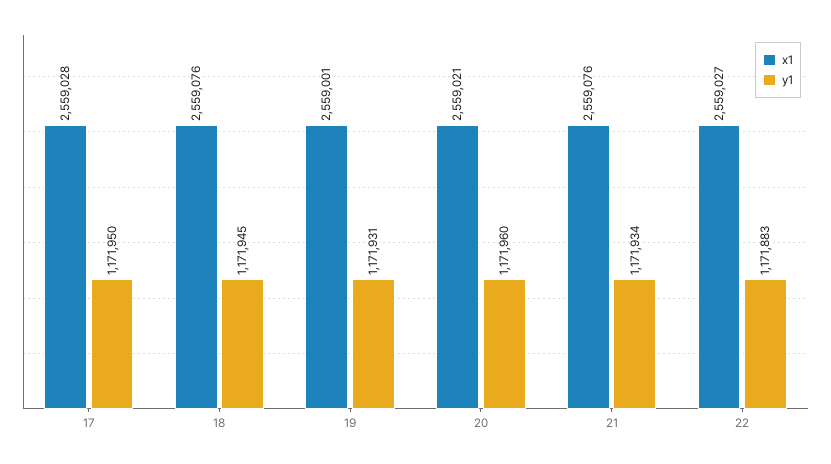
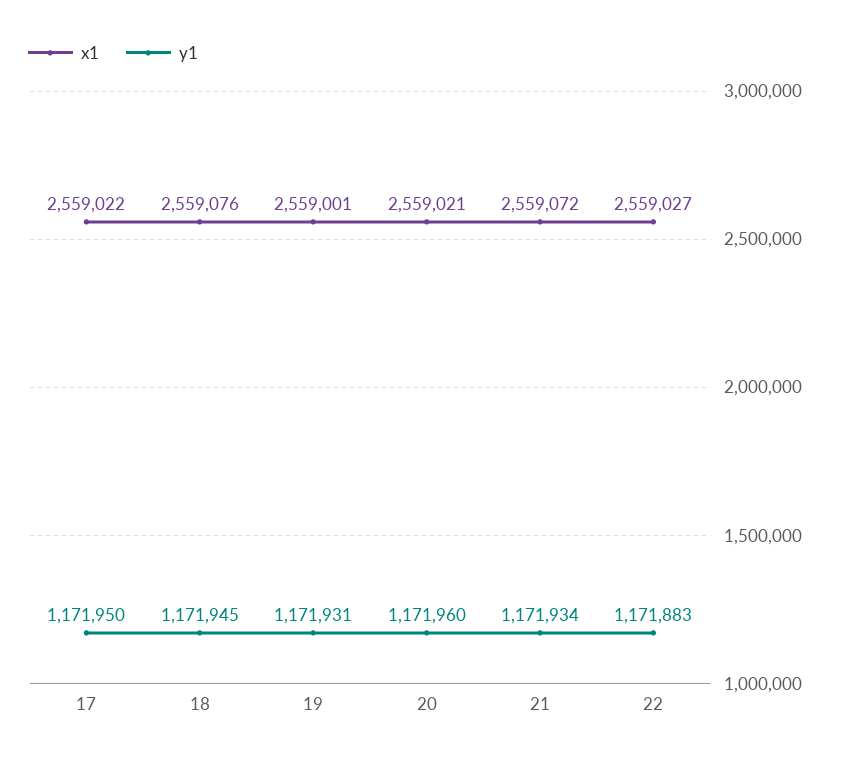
x1, 17: 2559028 -> 2559022
x1, 21: 2559076 -> 2559072

